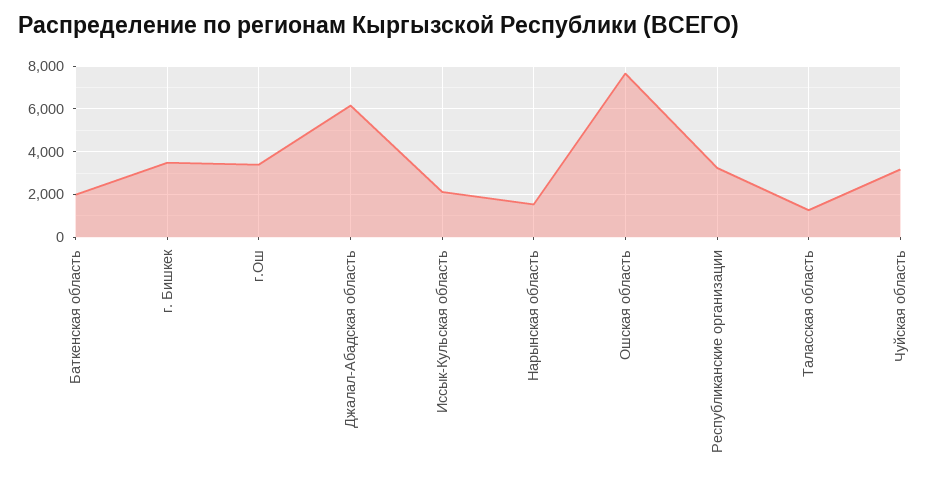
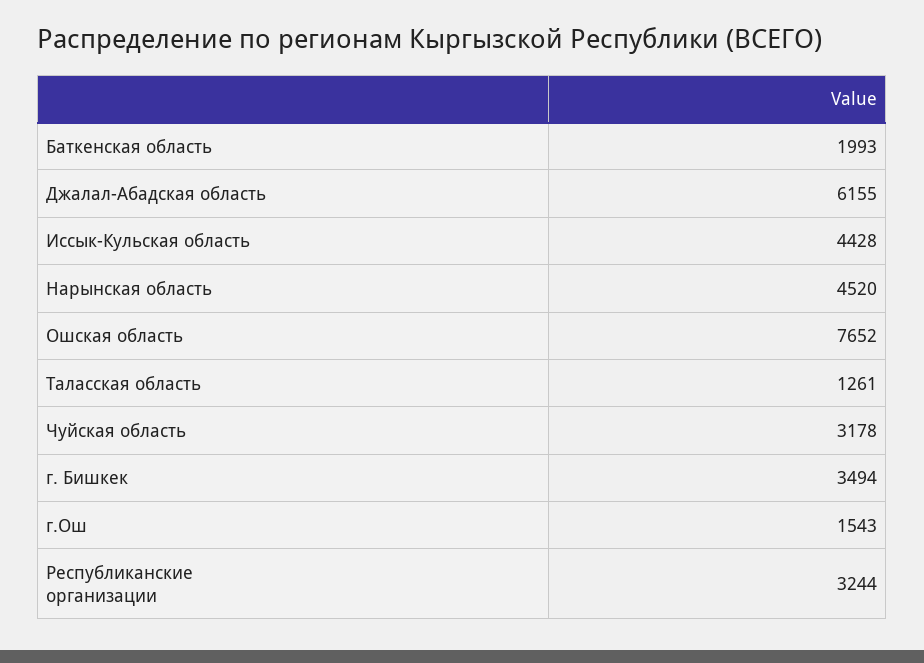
г.Ош: 3500 -> 1543
Иссык-Кульская область: 2000 -> 4428
Нарынская область: 1500 -> 4520

